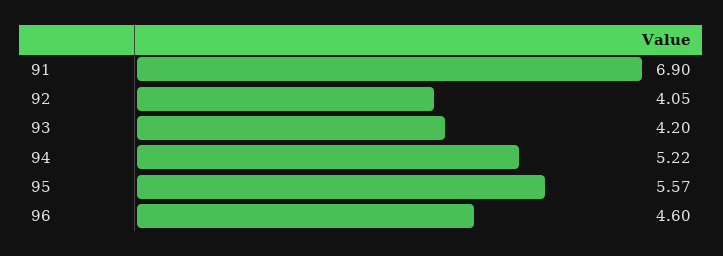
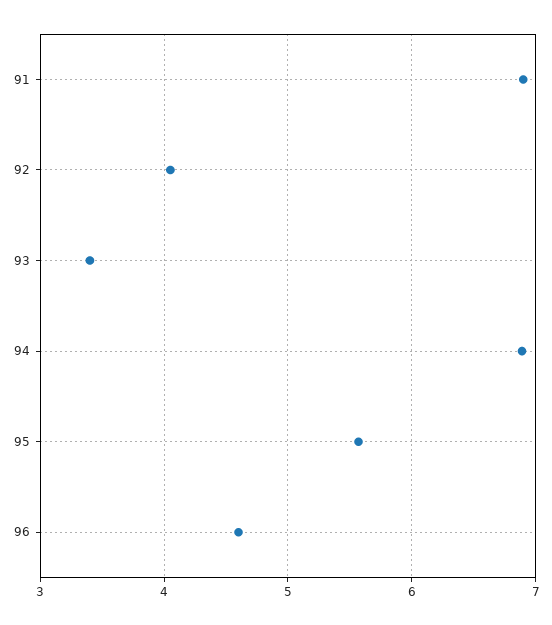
93: 4.2 -> 3.4
94: 5.22 -> 6.9

